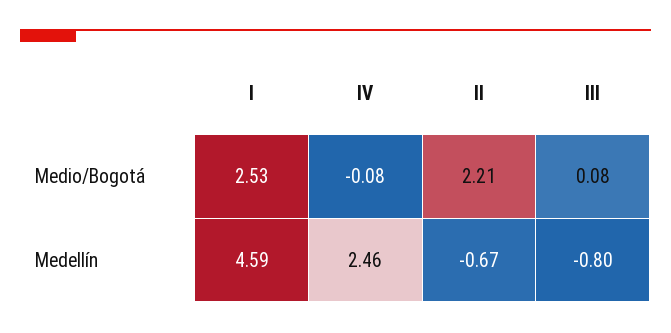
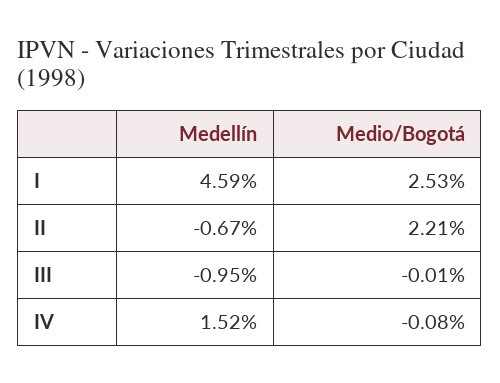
III, Medio/Bogotá: 0.08 -> -0.01
IV, Medellín: 2.46 -> 1.52
III, Medellín: -0.8 -> -0.95

